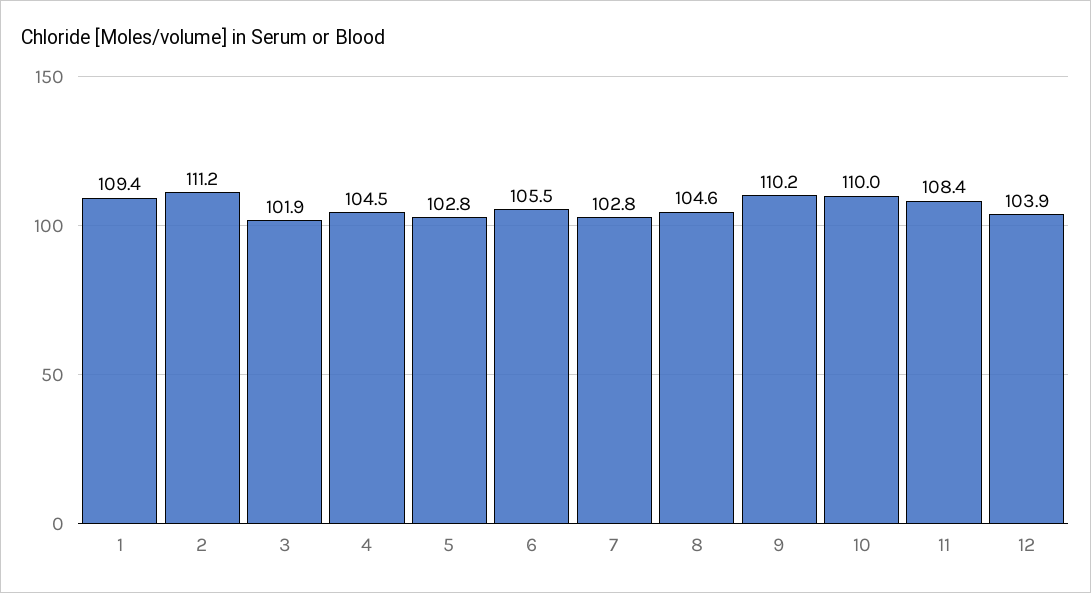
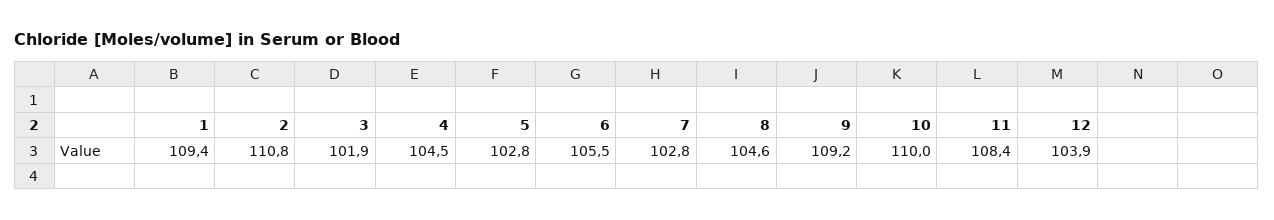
2: 111.2 -> 110.8
9: 110.2 -> 109.2

